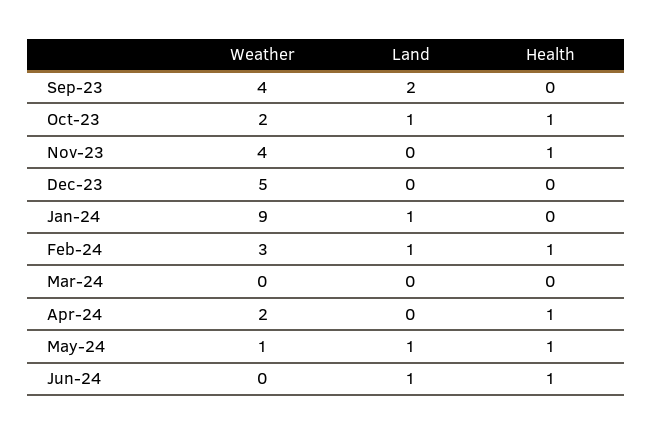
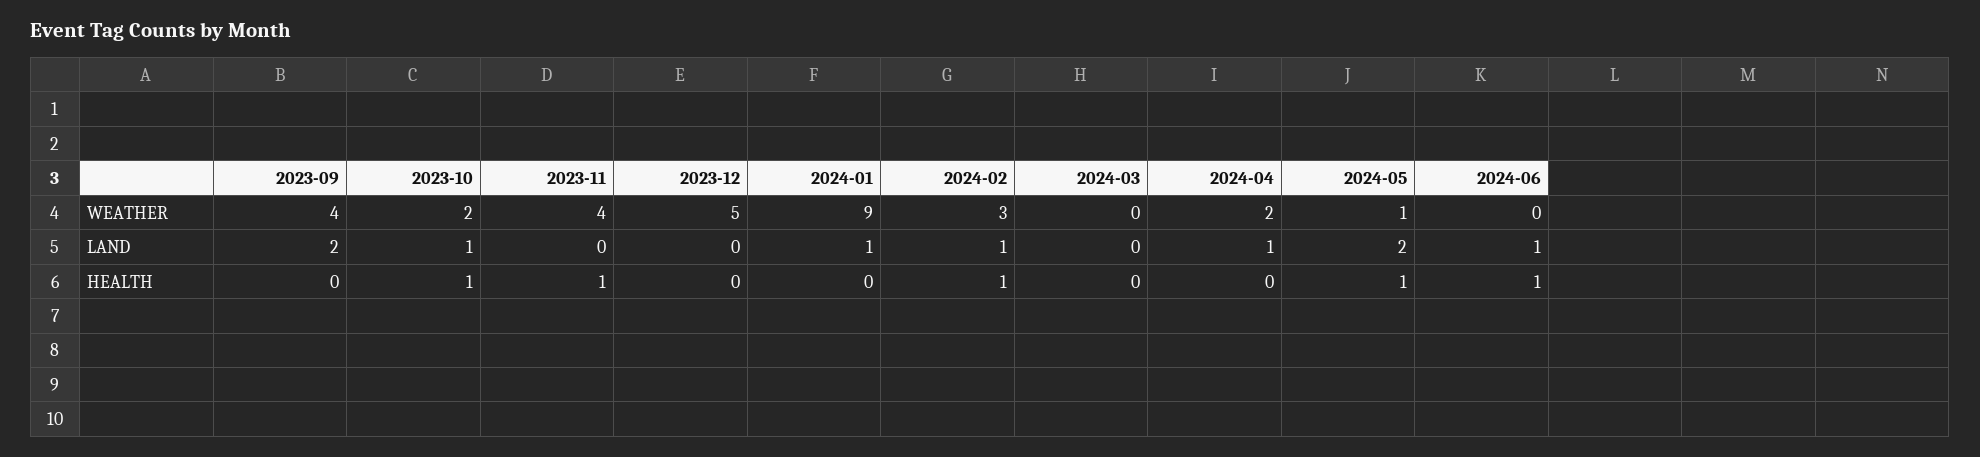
Land, Apr-24: 0 -> 1
Health, Apr-24: 1 -> 0
Land, May-24: 1 -> 2

